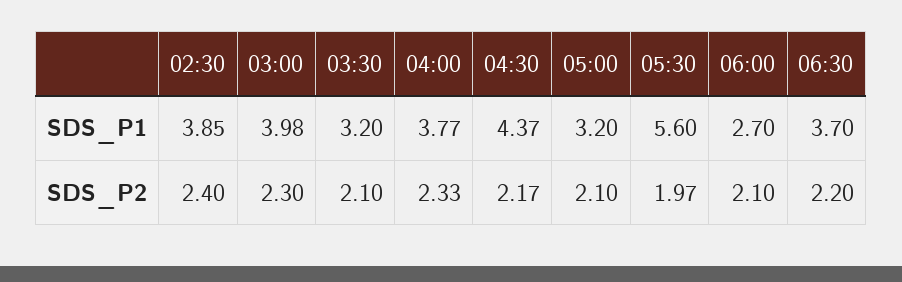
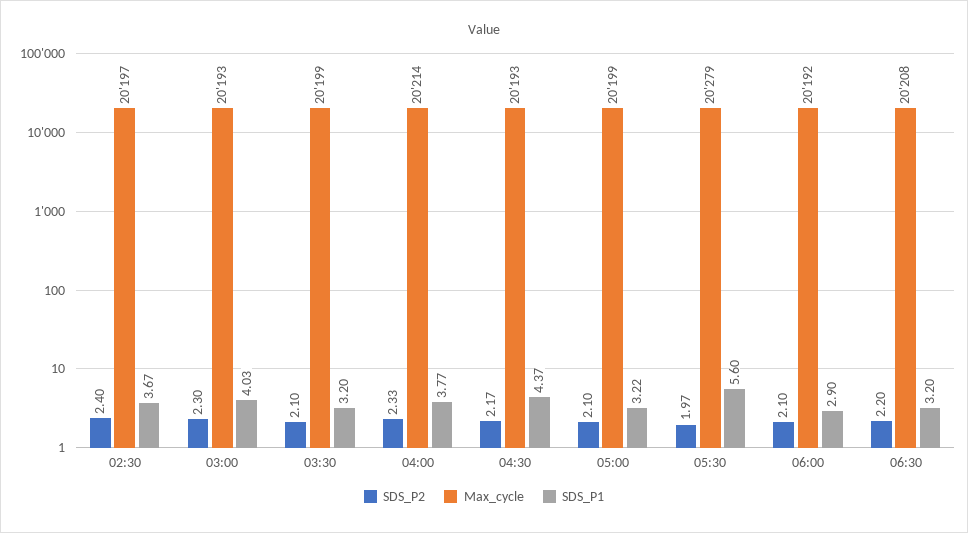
SDS_P1, 02:30: 3.85 -> 3.67
SDS_P1, 03:00: 3.98 -> 4.03
SDS_P1, 05:00: 3.2 -> 3.22
SDS_P1, 06:00: 2.7 -> 2.9
SDS_P1, 06:30: 3.7 -> 3.2
Max_cycle, 02:30: none -> 20197
Max_cycle, 03:00: none -> 20193
Max_cycle, 03:30: none -> 20199
Max_cycle, 04:00: none -> 20214
Max_cycle, 04:30: none -> 20193
Max_cycle, 05:00: none -> 20199
Max_cycle, 05:30: none -> 20279
Max_cycle, 06:00: none -> 20192
Max_cycle, 06:30: none -> 20208

